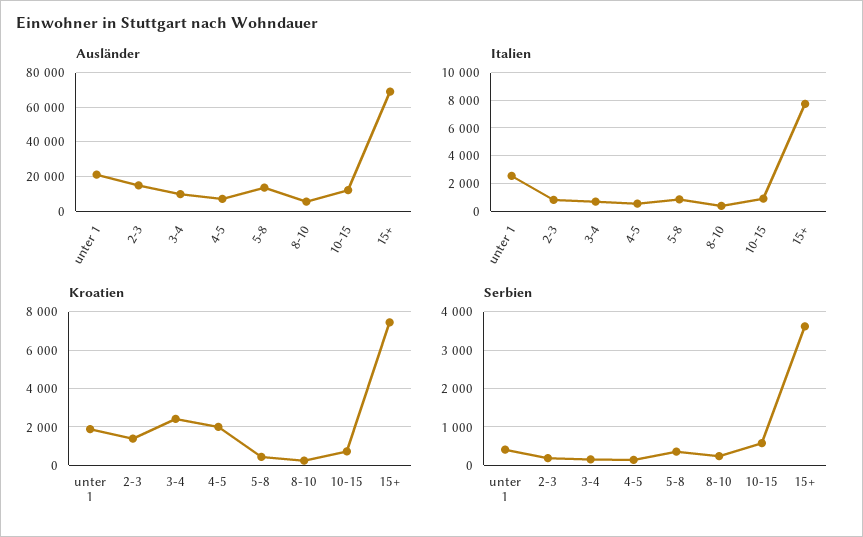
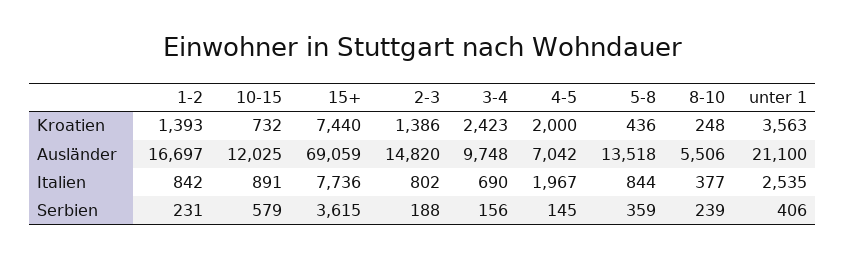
Italien, 4-5: 500 -> 1967
Kroatien, unter 1: 2000 -> 3563
Kroatien, 1-2: none -> 1393
Ausländer, 1-2: none -> 16697
Italien, 1-2: none -> 842
Serbien, 1-2: none -> 231

